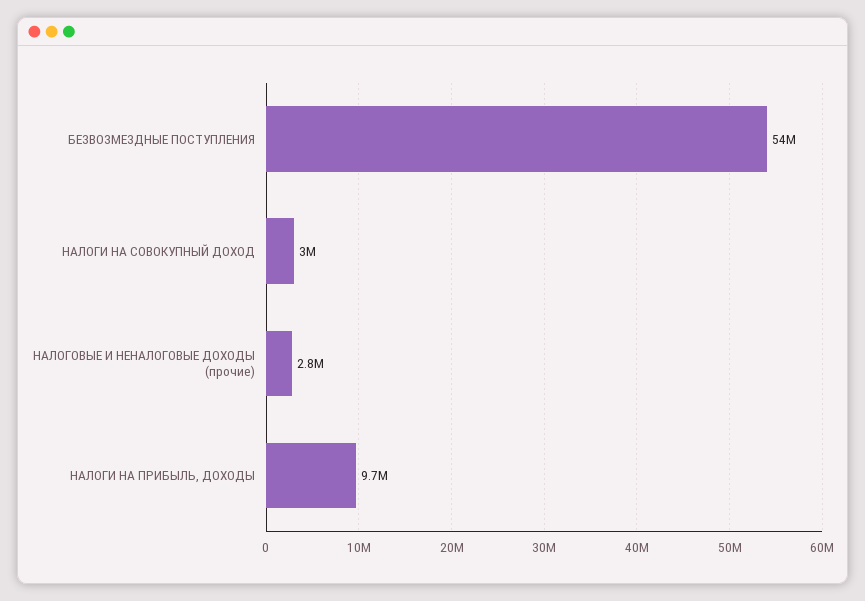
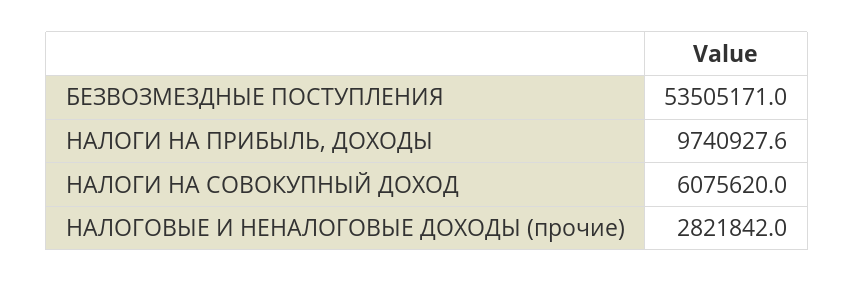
НАЛОГИ НА СОВОКУПНЫЙ ДОХОД: 3000000 -> 6075620

